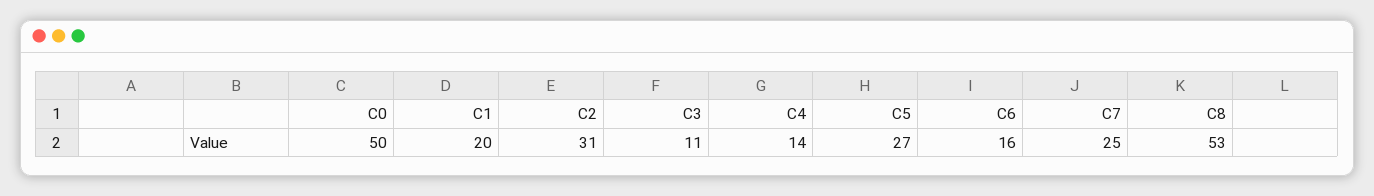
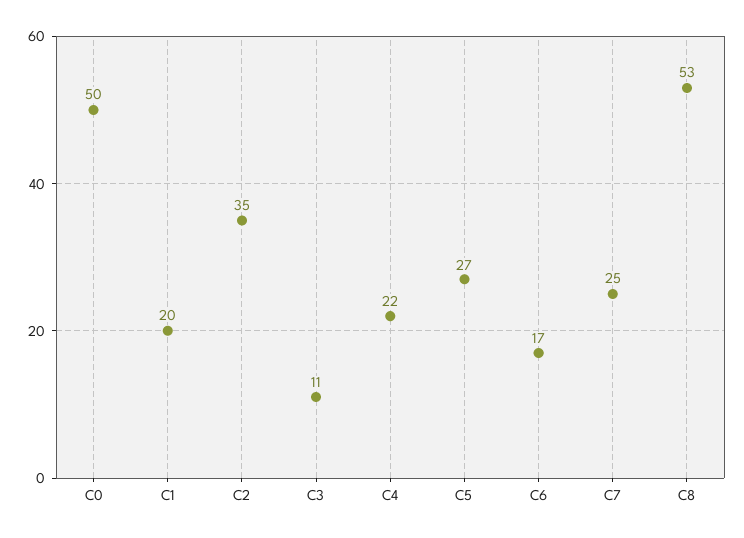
C2: 31 -> 35
C4: 14 -> 22
C6: 16 -> 17

